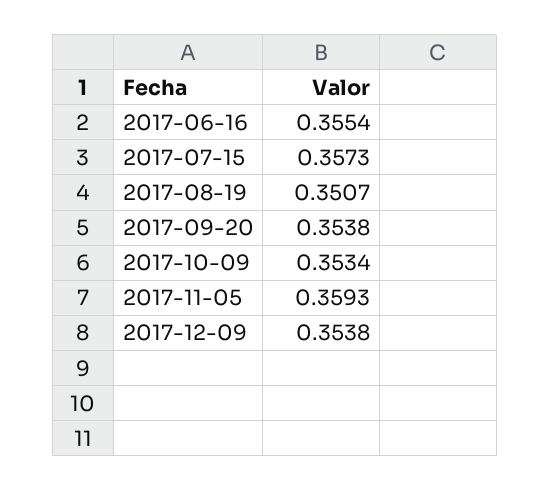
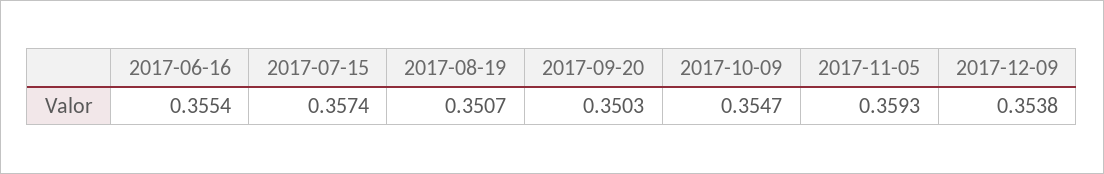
2017-07-15: 0.3573 -> 0.3574
2017-09-20: 0.3538 -> 0.3503
2017-10-09: 0.3534 -> 0.3547

